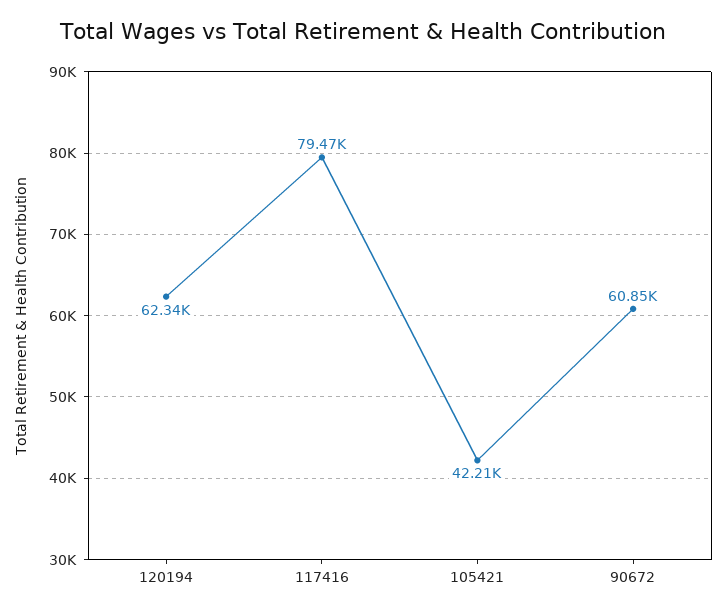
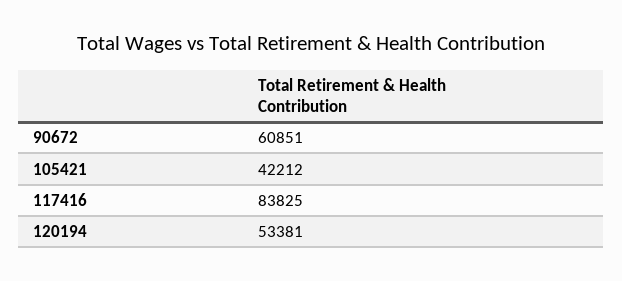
120194: 62340 -> 53381
117416: 79470 -> 83825

